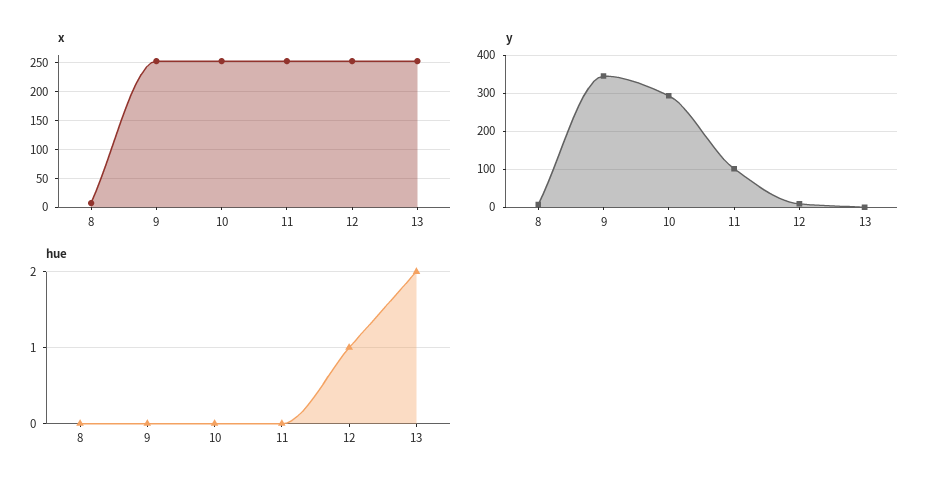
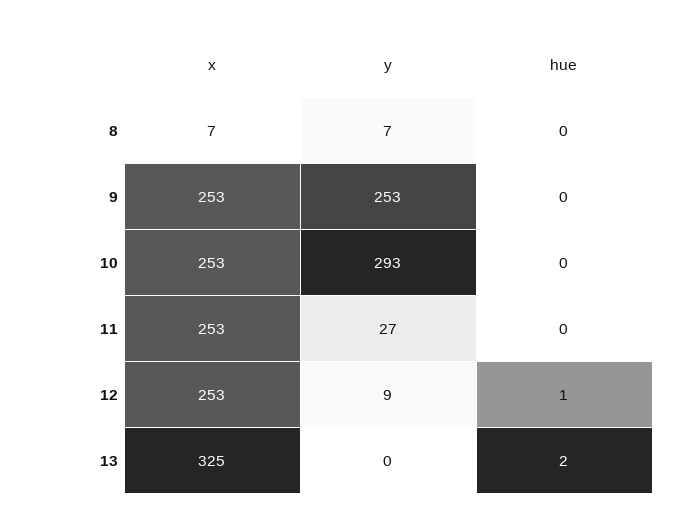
x, 13: 250 -> 325
y, 9: 340 -> 253
y, 11: 100 -> 27

